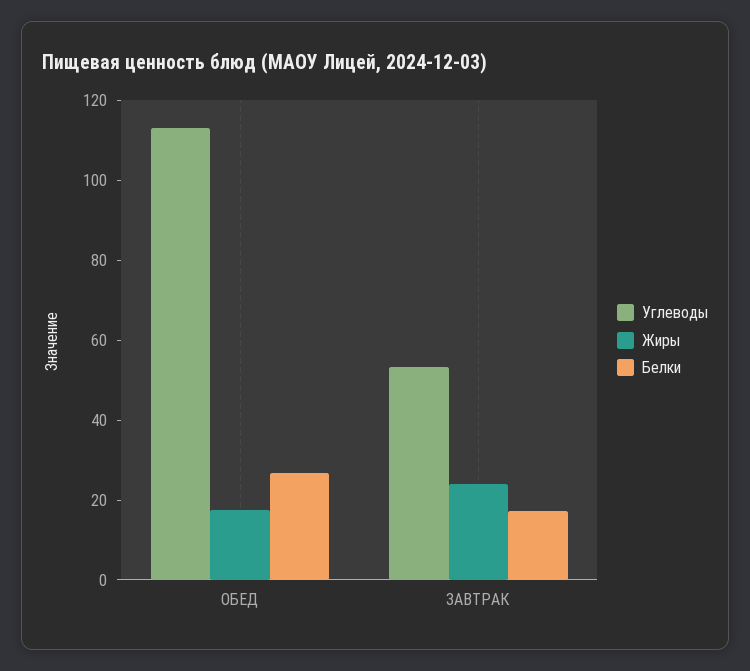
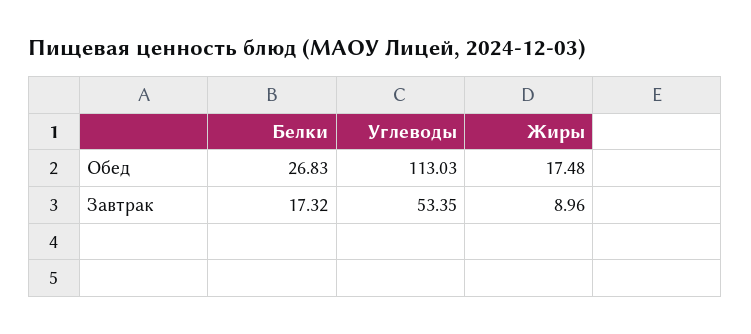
Жиры, ЗАВТРАК: 25 -> 8.96

